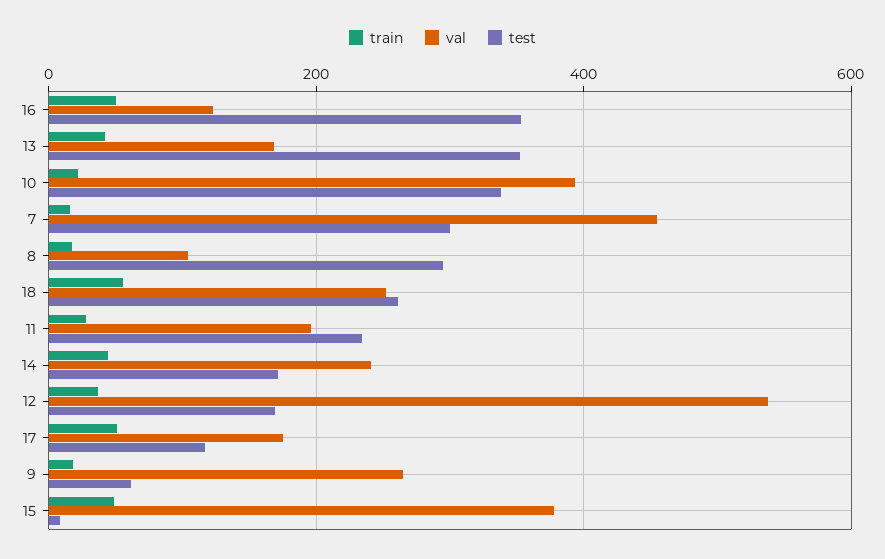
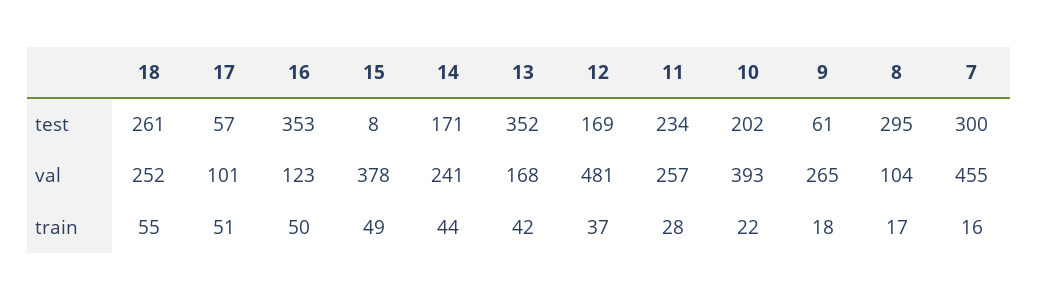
test, 10: 340 -> 202
val, 11: 200 -> 257
val, 12: 540 -> 481
val, 17: 180 -> 101
test, 17: 120 -> 57

